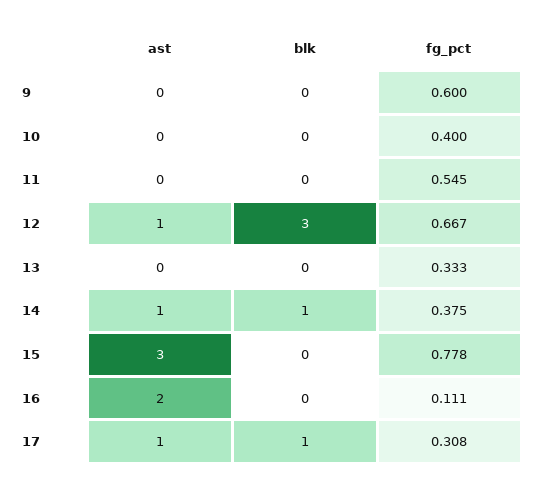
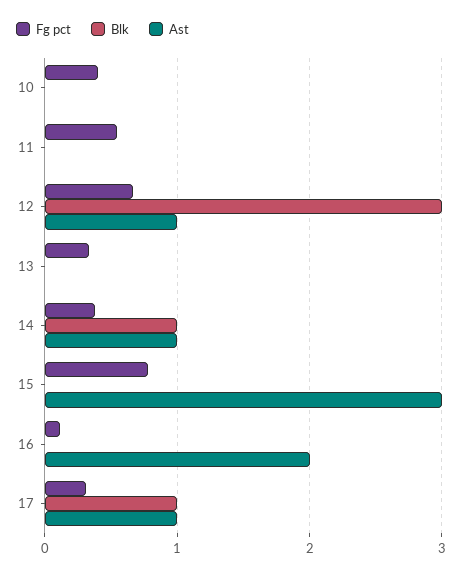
ast, 9: 0 -> none
blk, 9: 0 -> none
fg_pct, 9: 0.6 -> none

